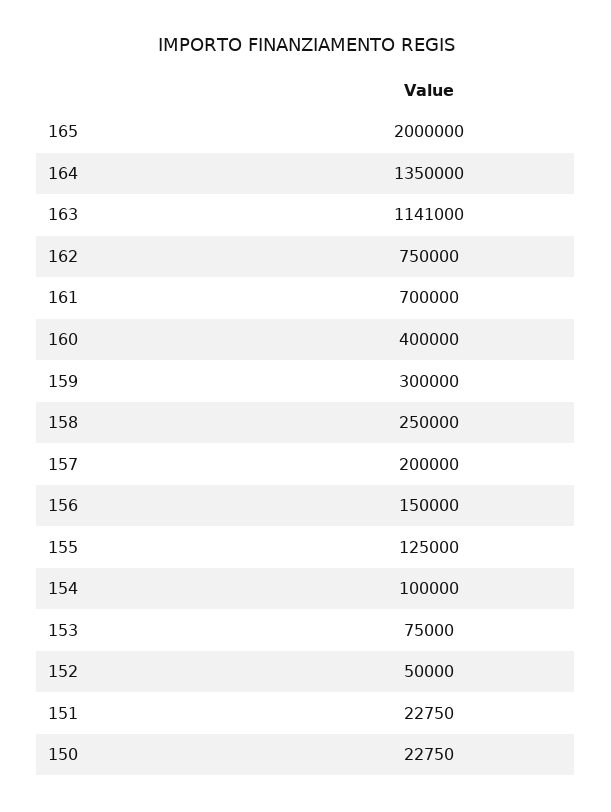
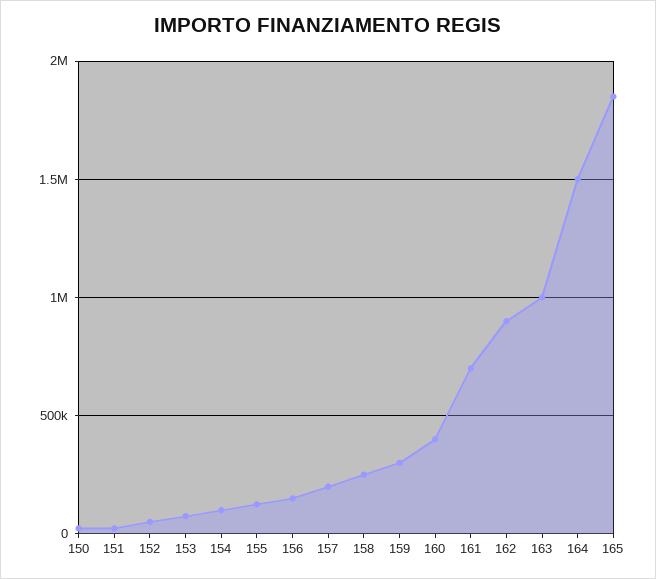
165: 2000000 -> 1850000
164: 1350000 -> 1500000
163: 1141000 -> 1000000
162: 750000 -> 900000

